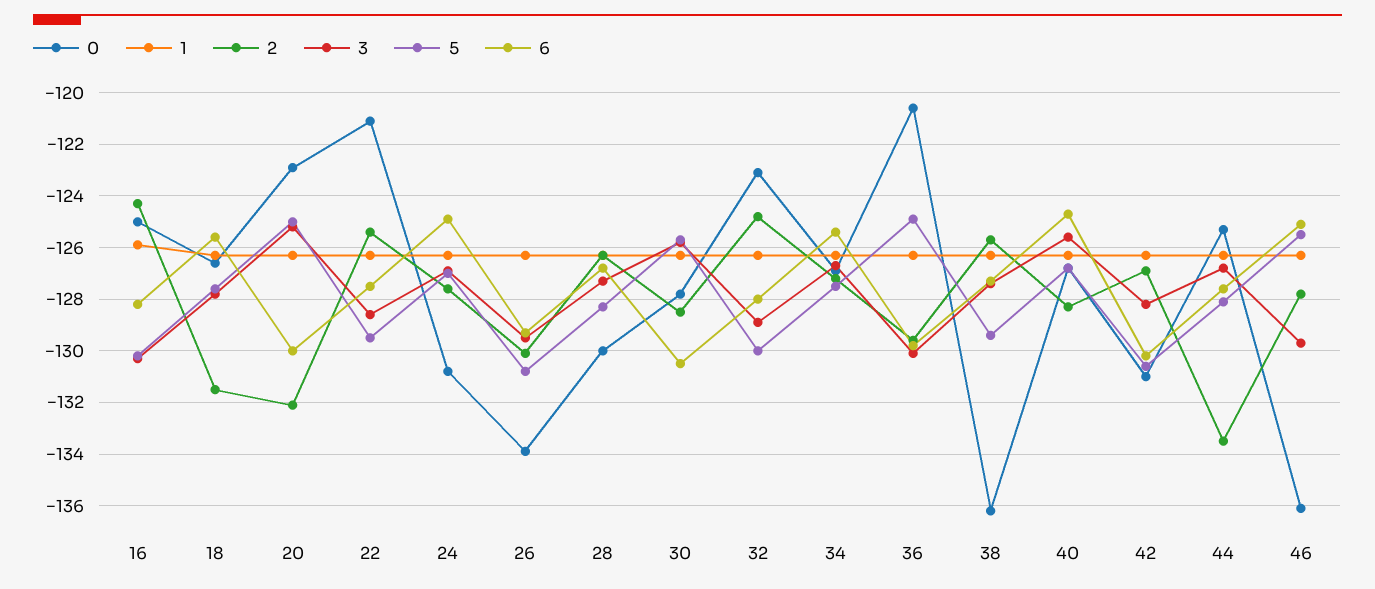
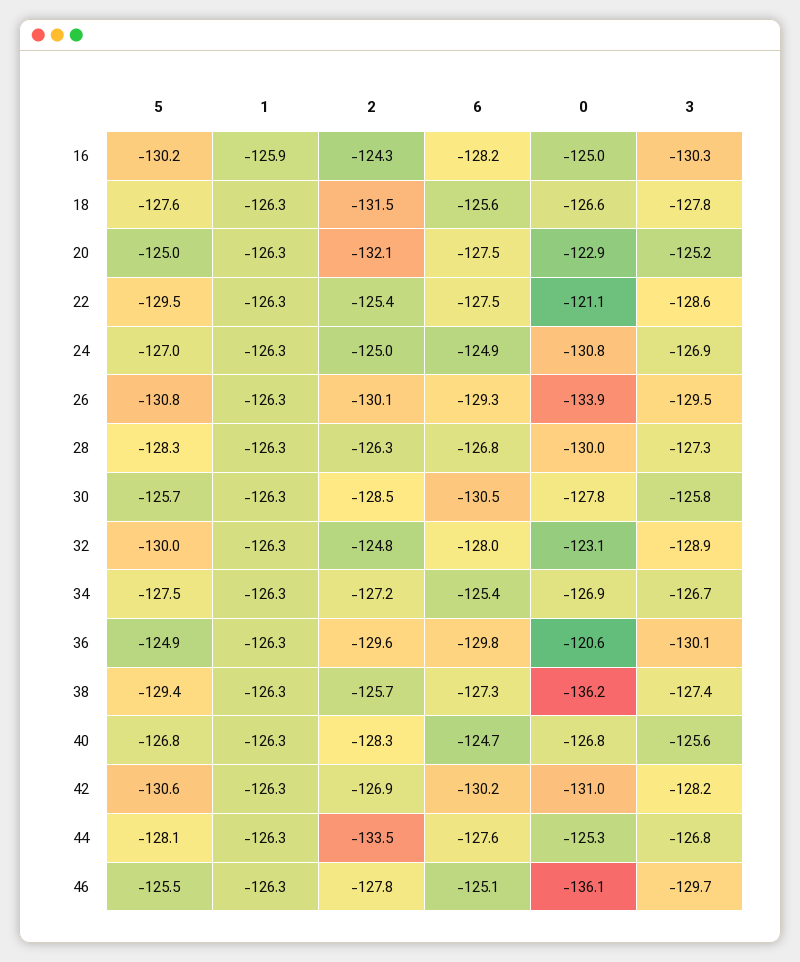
6, 20: -130 -> -127.5
2, 24: -127.5 -> -125

